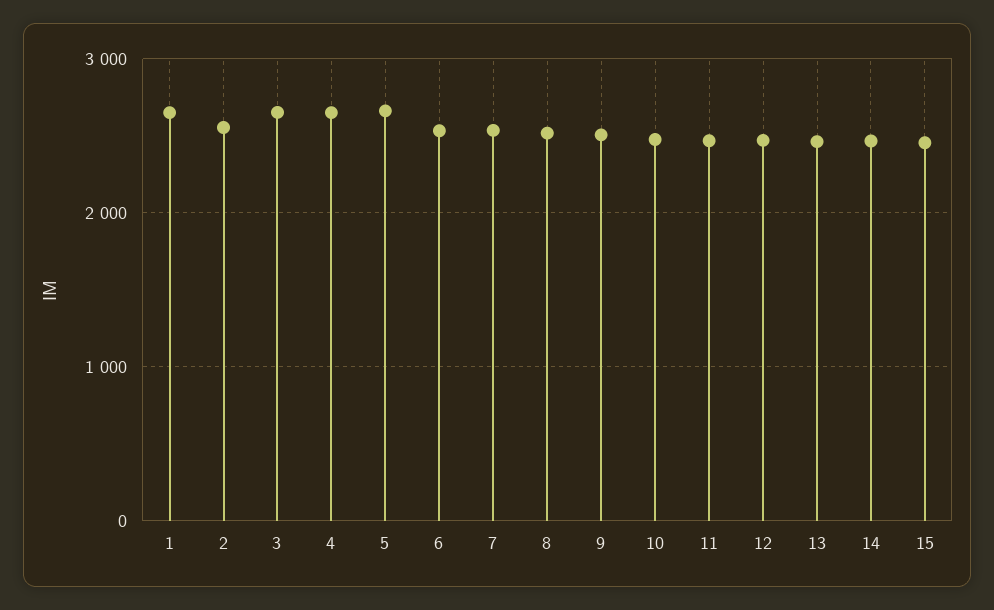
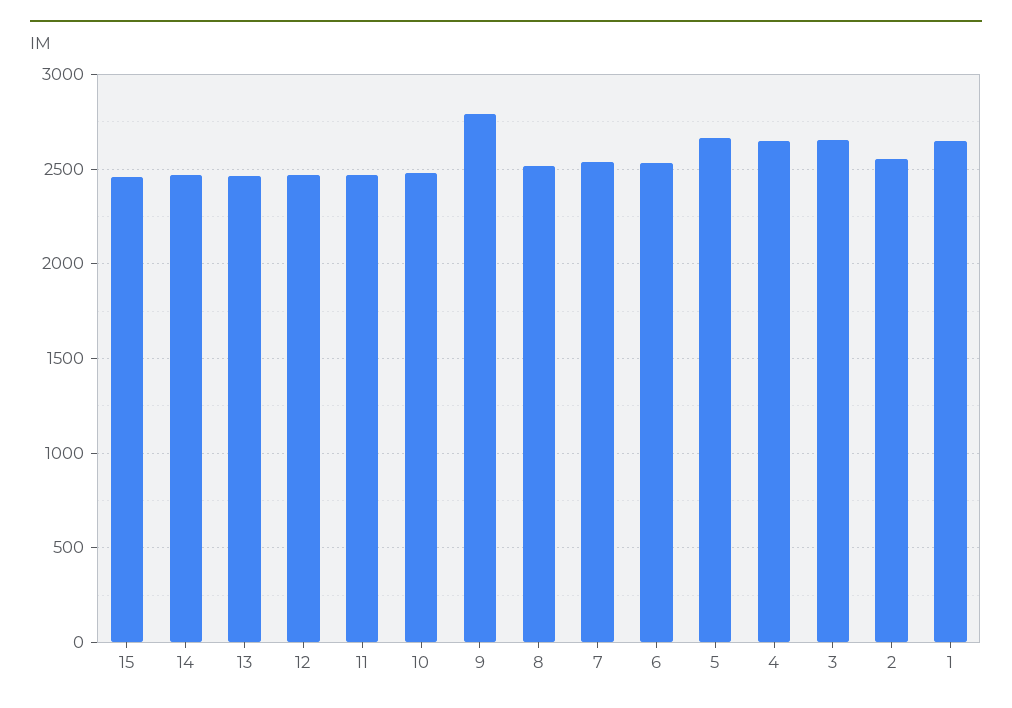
9: 2500 -> 2800

